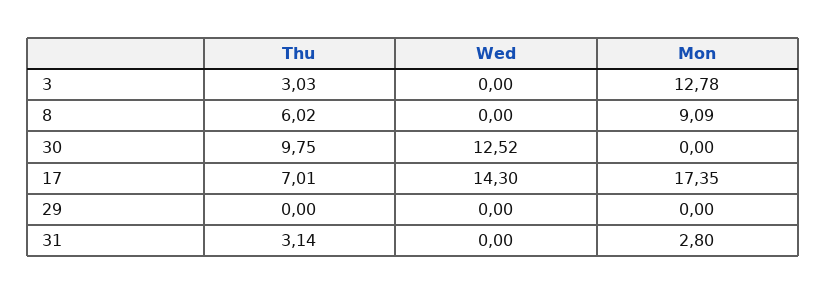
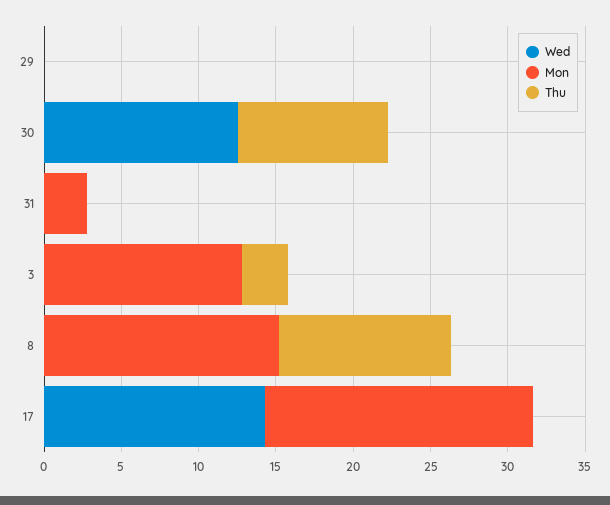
Thu, 8: 6.02 -> 11
Mon, 8: 9.09 -> 15
Thu, 17: 7.01 -> 0
Thu, 31: 3.14 -> 0

